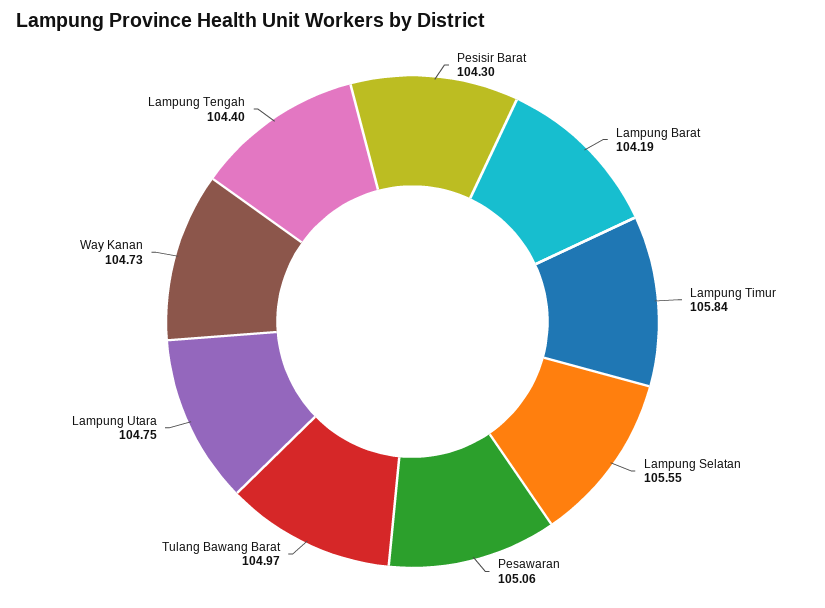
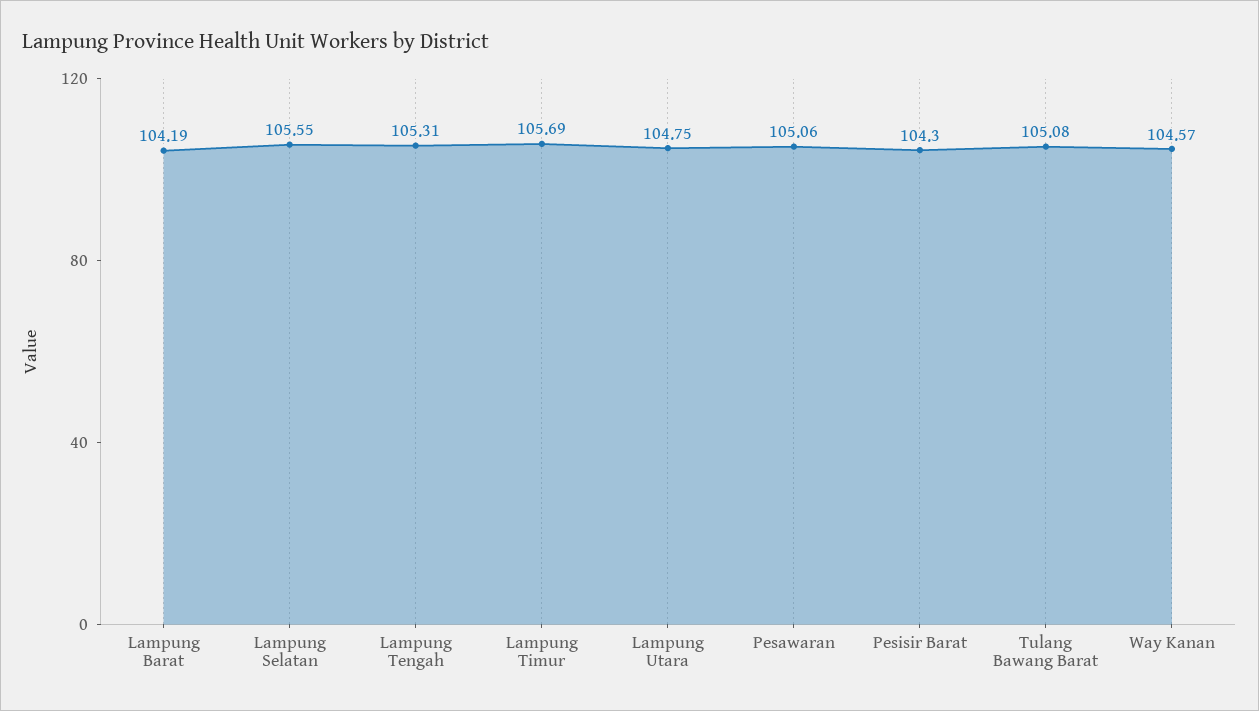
Lampung Timur: 105.84 -> 105.69
Tulang Bawang Barat: 104.97 -> 105.08
Way Kanan: 104.73 -> 104.57
Lampung Tengah: 104.4 -> 105.31

